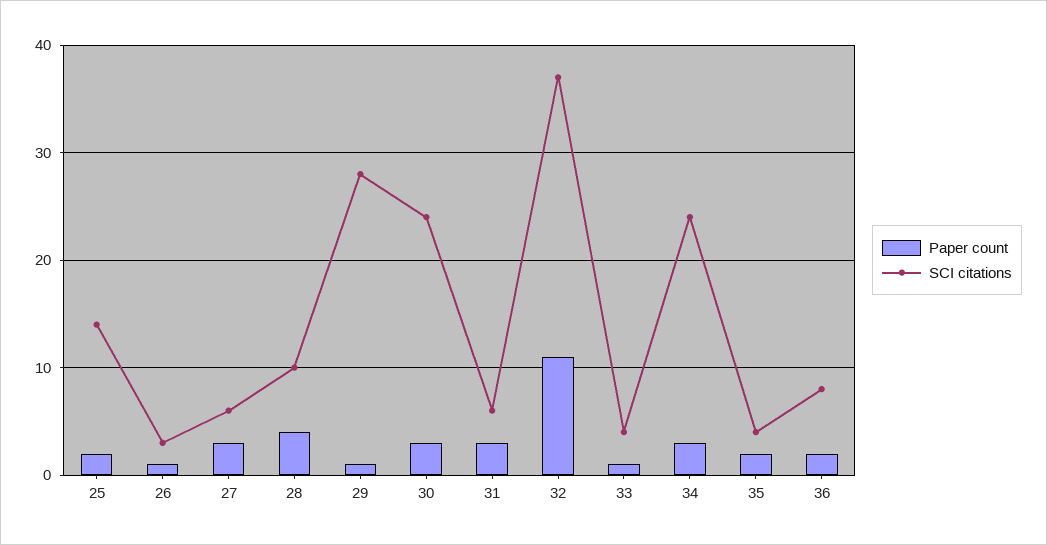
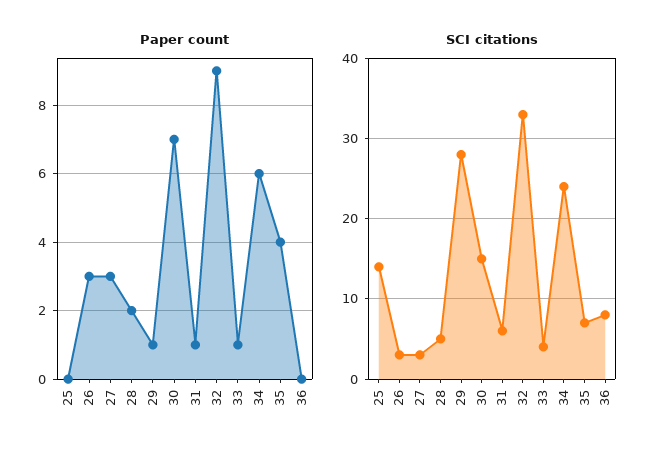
Paper count, 25: 2 -> 0
Paper count, 26: 1 -> 3
SCI citations, 27: 6 -> 3
Paper count, 28: 4 -> 2
SCI citations, 28: 10 -> 5
Paper count, 30: 3 -> 7
SCI citations, 30: 24 -> 15
Paper count, 31: 3 -> 1
Paper count, 32: 11 -> 9
SCI citations, 32: 37 -> 33
Paper count, 34: 3 -> 6
Paper count, 35: 2 -> 4
SCI citations, 35: 4 -> 7
Paper count, 36: 2 -> 0

